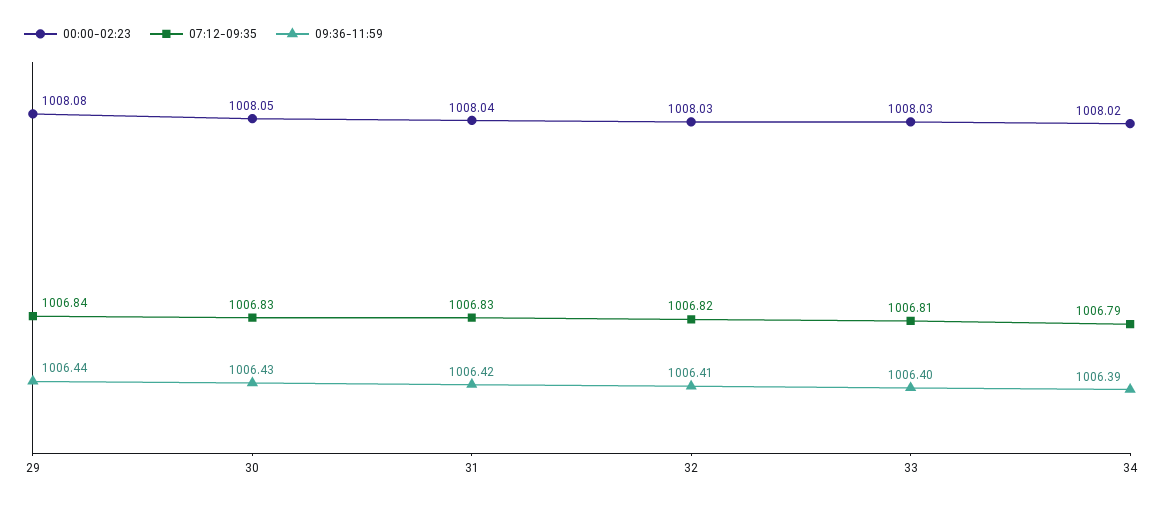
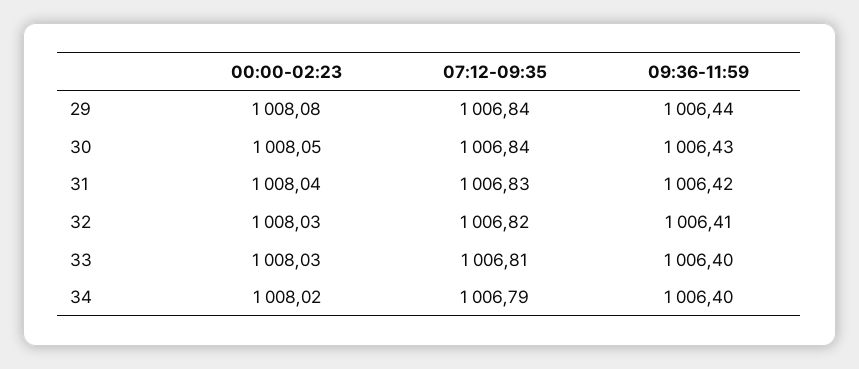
07:12-09:35, 30: 1006.83 -> 1006.84
09:36-11:59, 34: 1006.39 -> 1006.4

